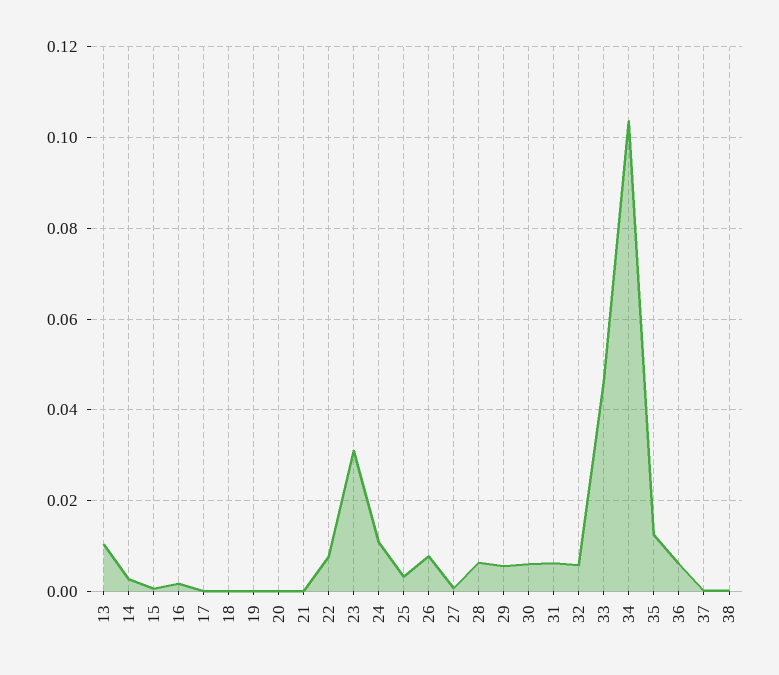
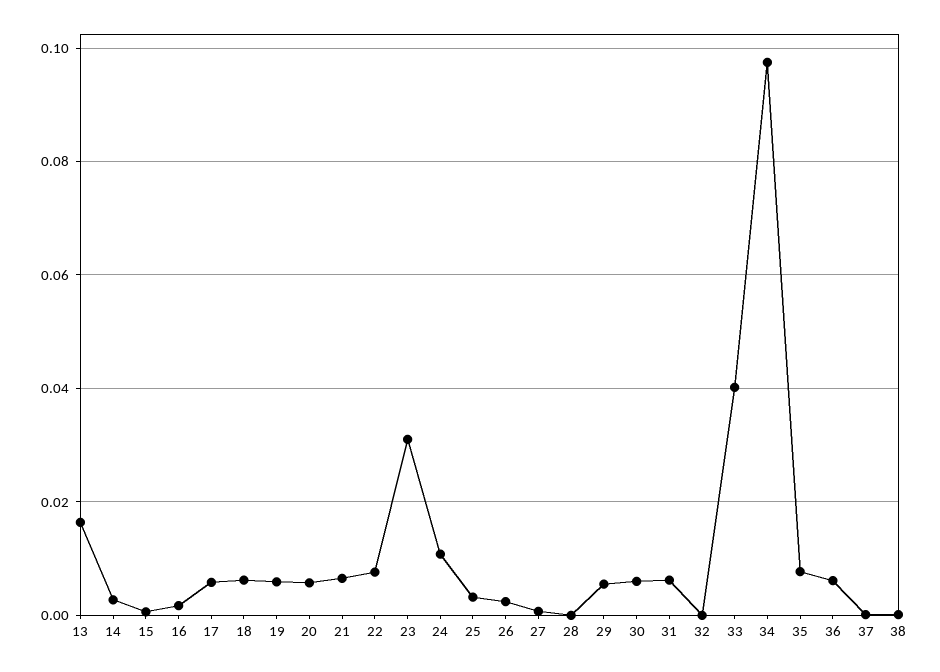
13: 0.01 -> 0.016
17: 0 -> 0.006
18: 0 -> 0.006
19: 0 -> 0.006
20: 0 -> 0.006
21: 0 -> 0.006
26: 0.008 -> 0.002
28: 0.006 -> 0
32: 0.006 -> 0
33: 0.046 -> 0.04
34: 0.104 -> 0.098
35: 0.012 -> 0.008

